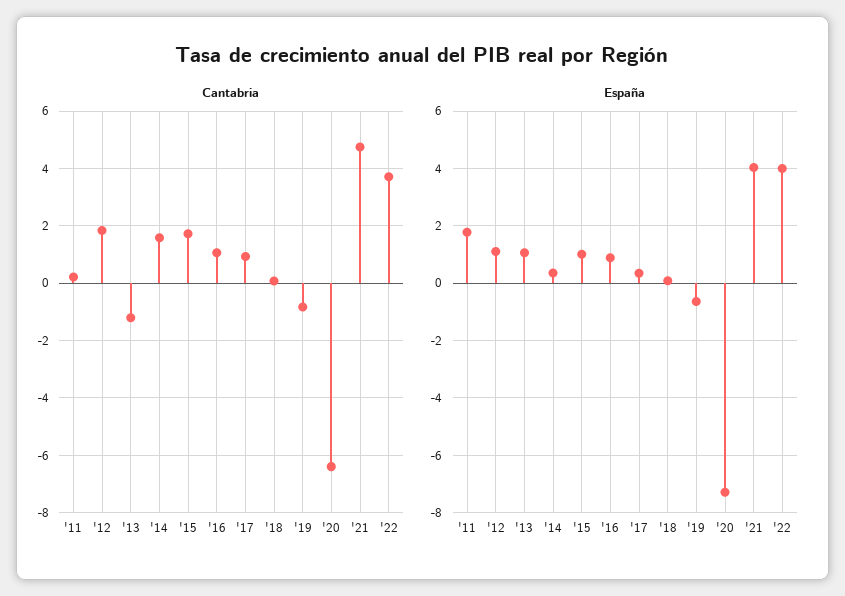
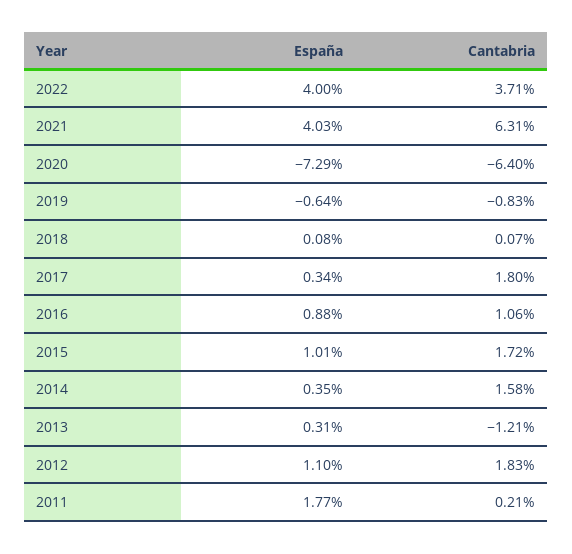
Cantabria, '17: 1 -> 1.8
Cantabria, '21: 4.75 -> 6.31
España, '13: 1 -> 0.31

